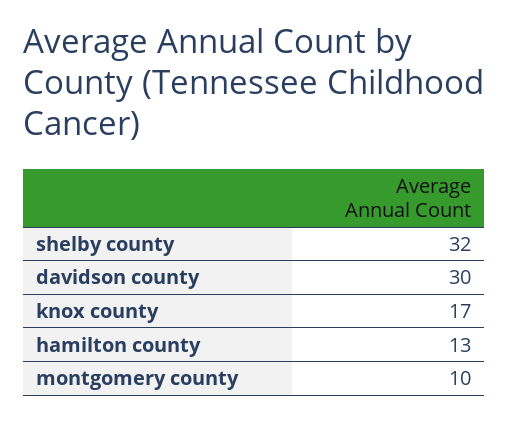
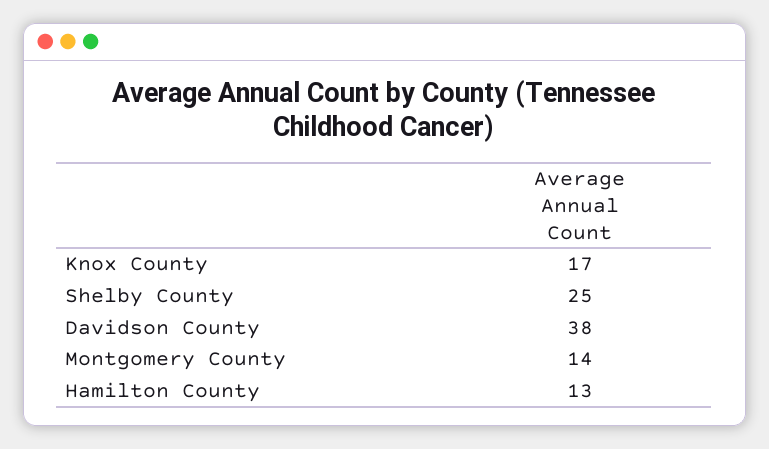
shelby county: 32 -> 25
davidson county: 30 -> 38
montgomery county: 10 -> 14

